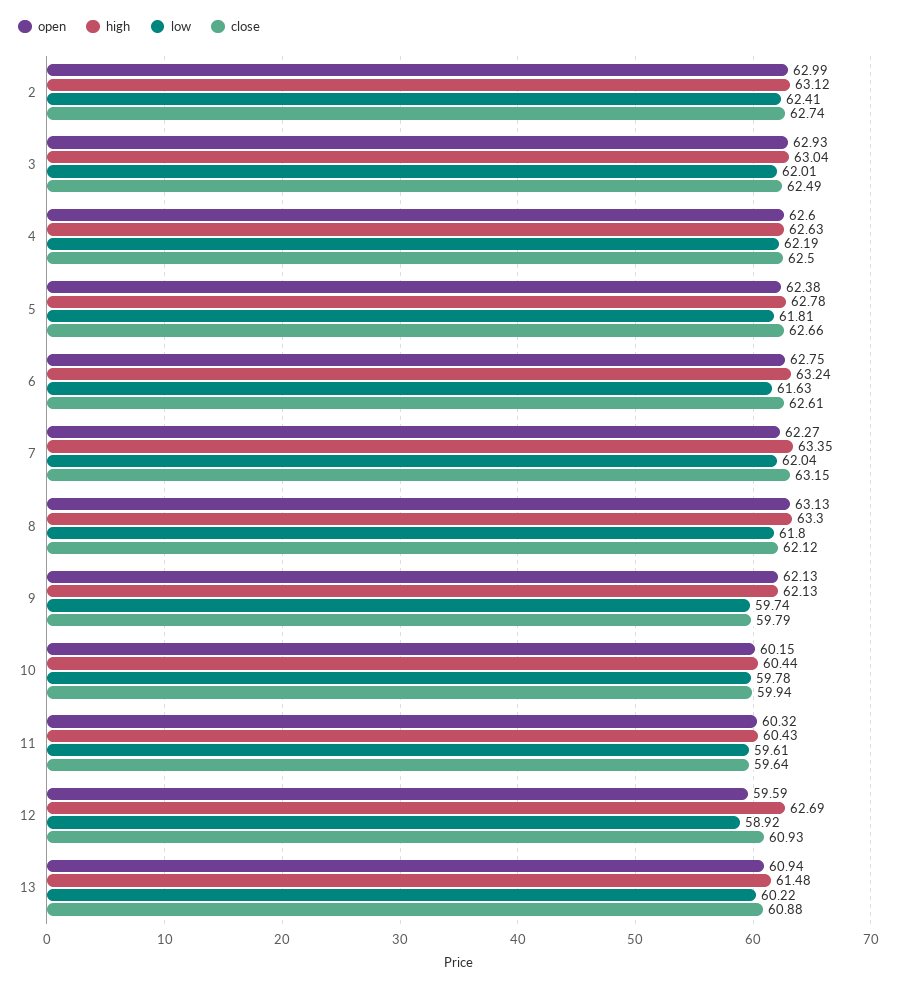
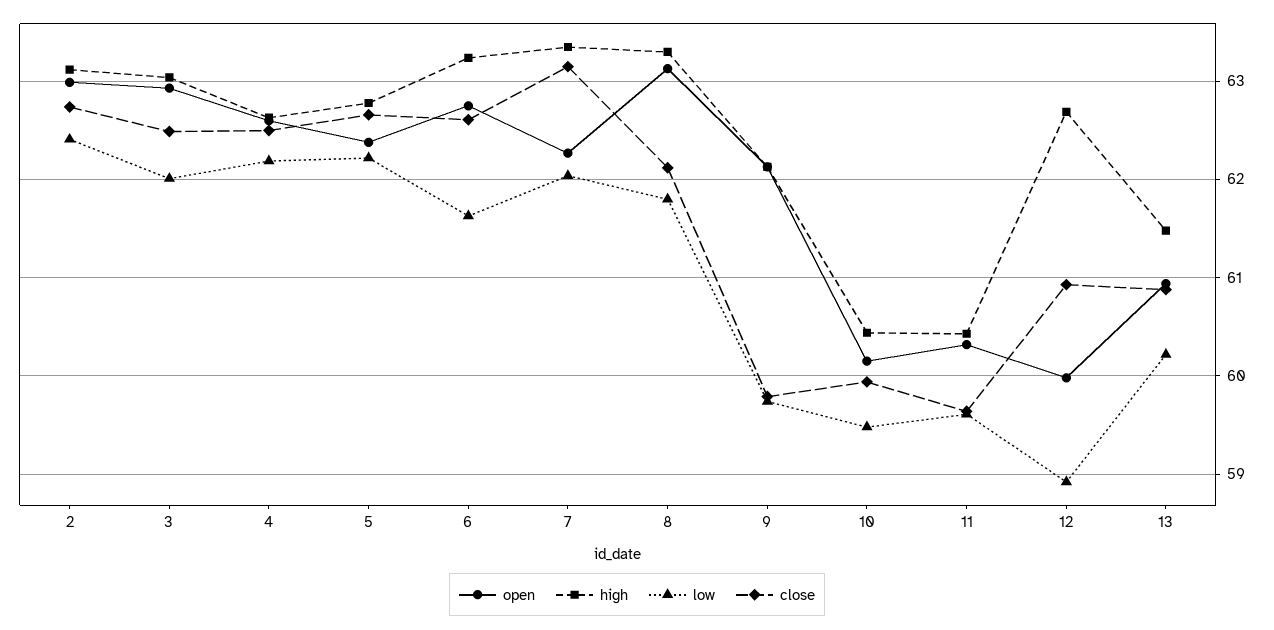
low, 5: 61.81 -> 62.2
low, 10: 59.78 -> 59.5
open, 12: 59.59 -> 60

